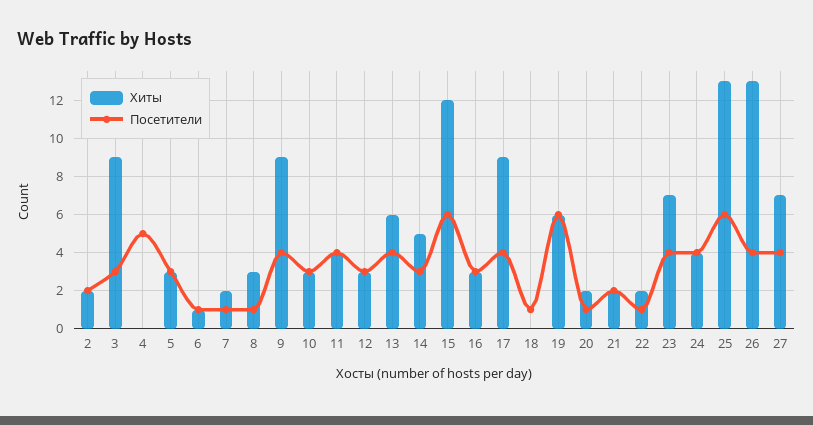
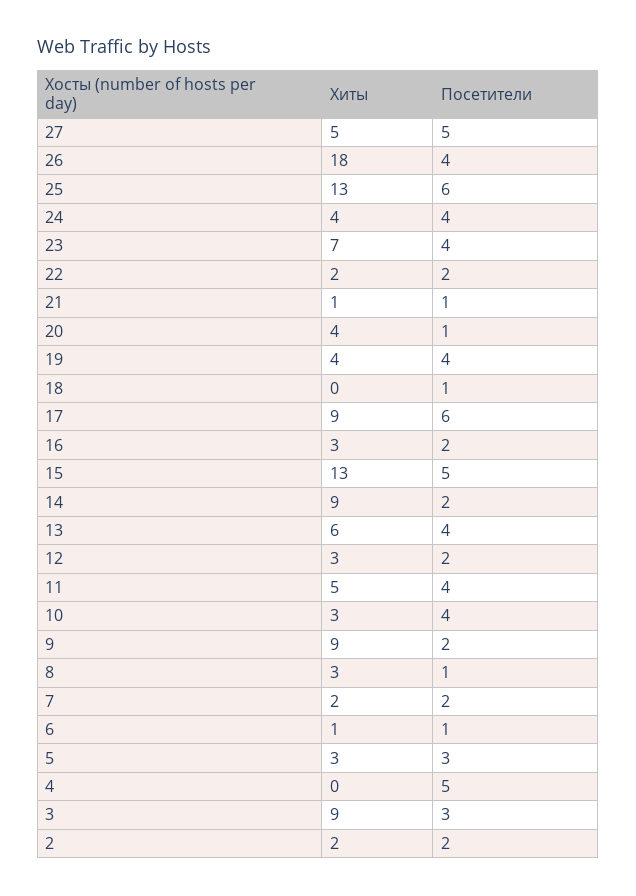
Посетители, 7: 1 -> 2
Посетители, 9: 4 -> 2
Посетители, 10: 3 -> 4
Хиты, 11: 4 -> 5
Посетители, 12: 3 -> 2
Хиты, 14: 5 -> 9
Посетители, 14: 3 -> 2
Хиты, 15: 12 -> 13
Посетители, 15: 6 -> 5
Посетители, 16: 3 -> 2
Посетители, 17: 4 -> 6
Хиты, 19: 6 -> 4
Посетители, 19: 6 -> 4
Хиты, 20: 2 -> 4
Хиты, 21: 2 -> 1
Посетители, 21: 2 -> 1
Посетители, 22: 1 -> 2
Хиты, 26: 13 -> 18
Хиты, 27: 7 -> 5
Посетители, 27: 4 -> 5

